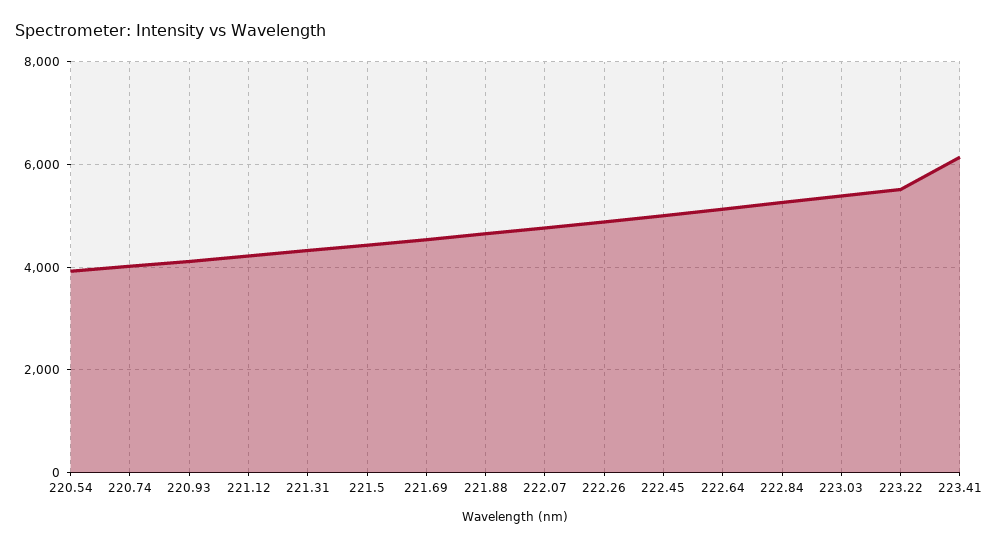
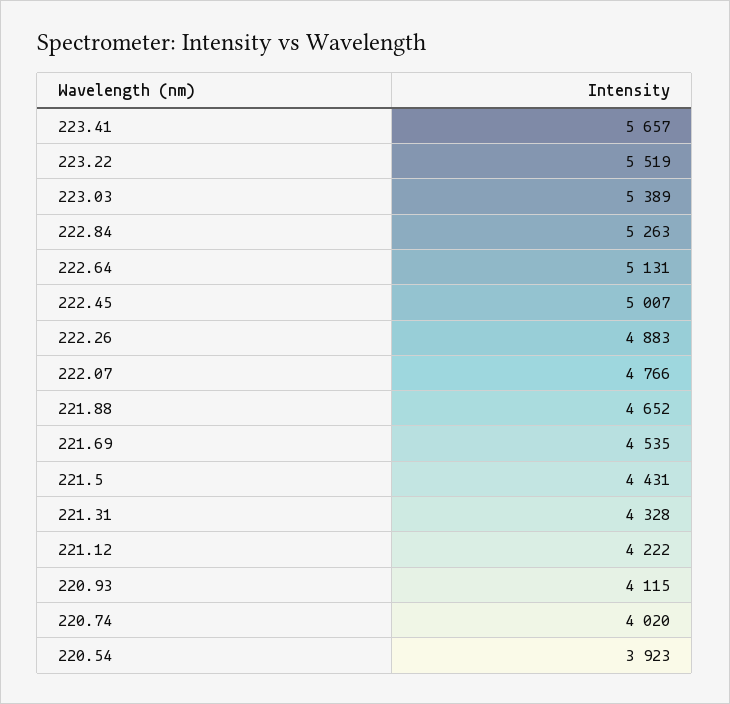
223.41: 6200 -> 5657

